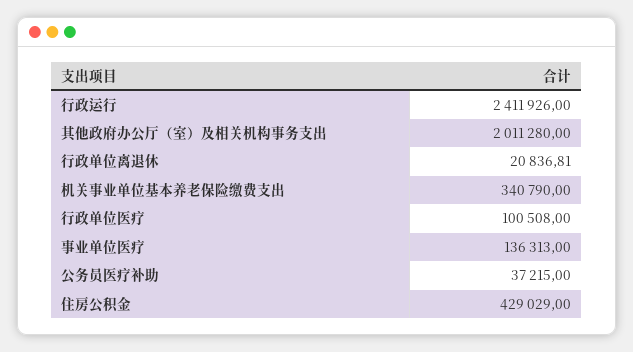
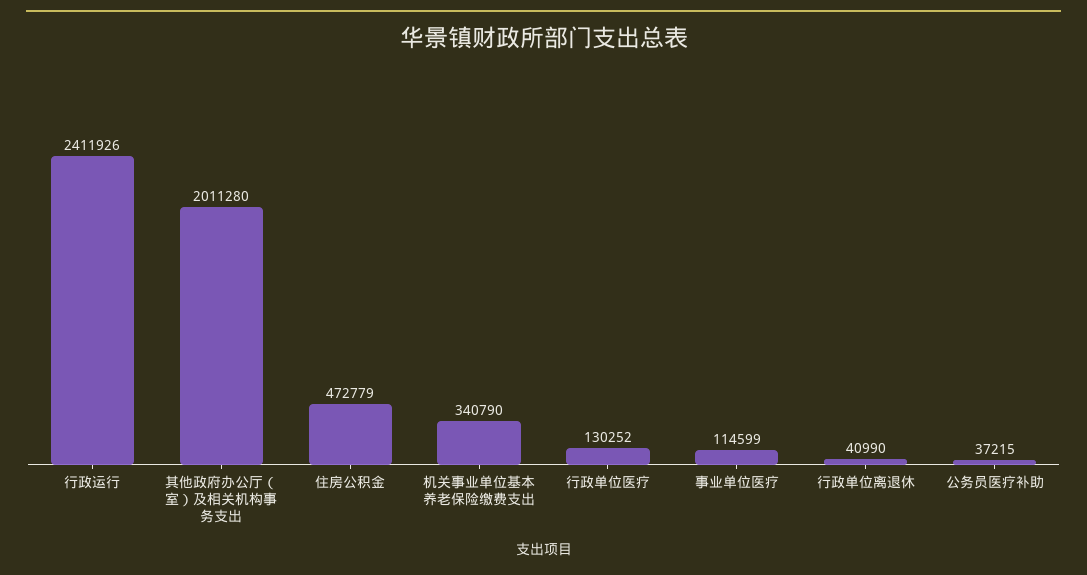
行政单位离退休: 20836.81 -> 40990
行政单位医疗: 100508 -> 130252
事业单位医疗: 136313 -> 114599
住房公积金: 429029 -> 472779

